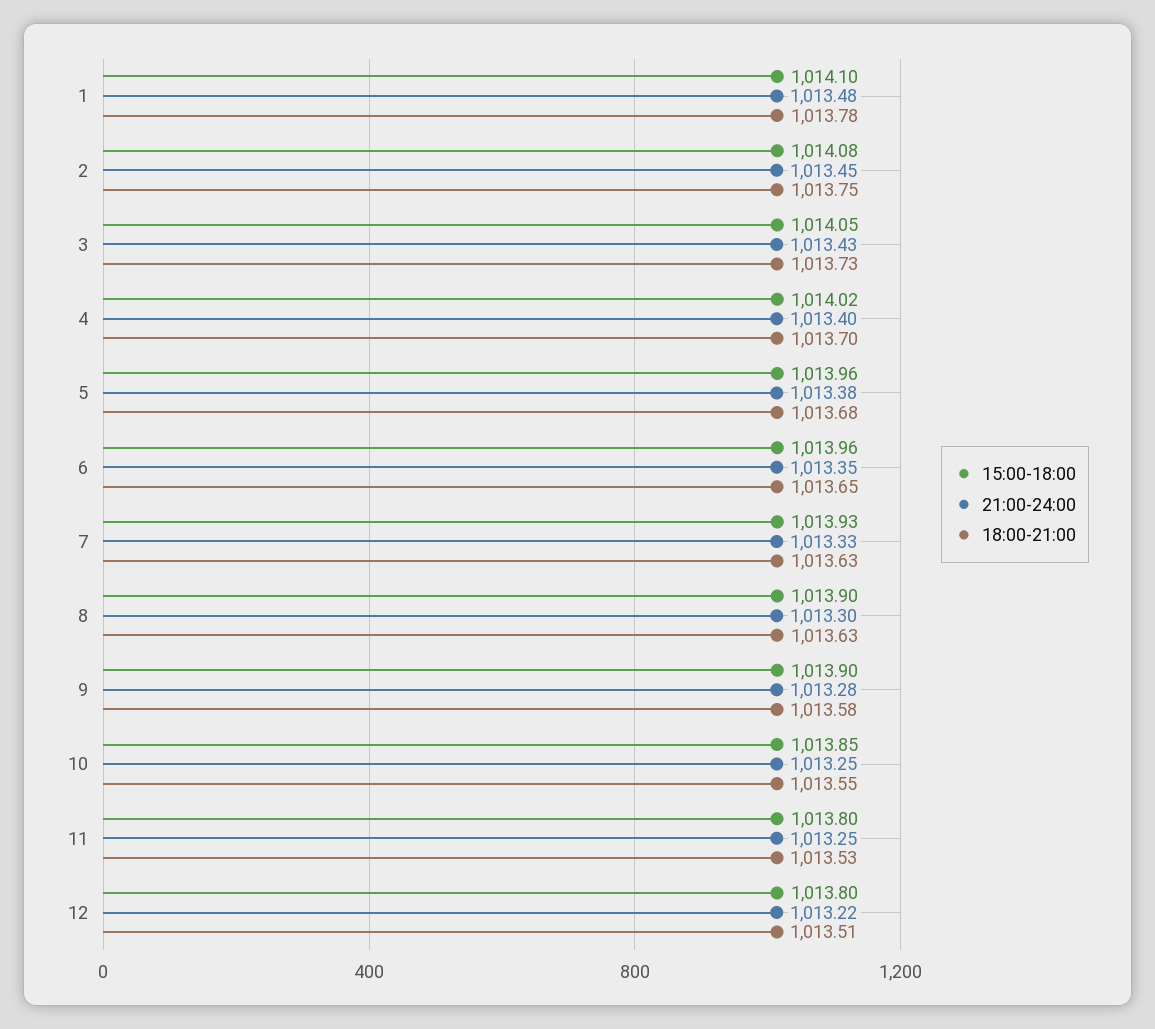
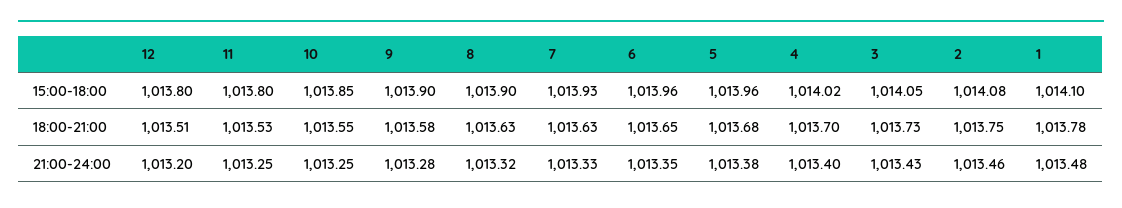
21:00-24:00, 2: 1013.45 -> 1013.46
21:00-24:00, 8: 1013.3 -> 1013.32
21:00-24:00, 12: 1013.22 -> 1013.2

